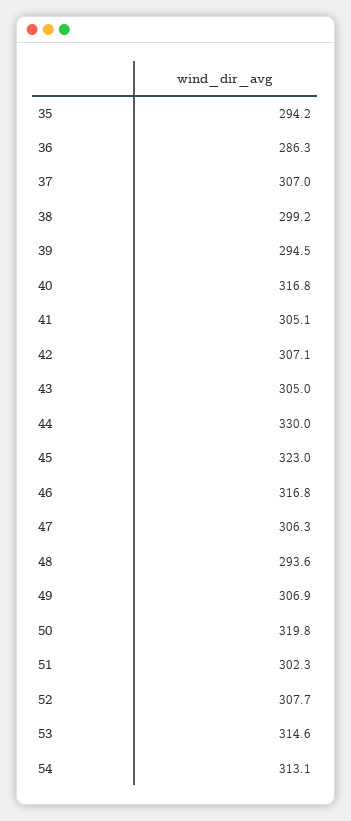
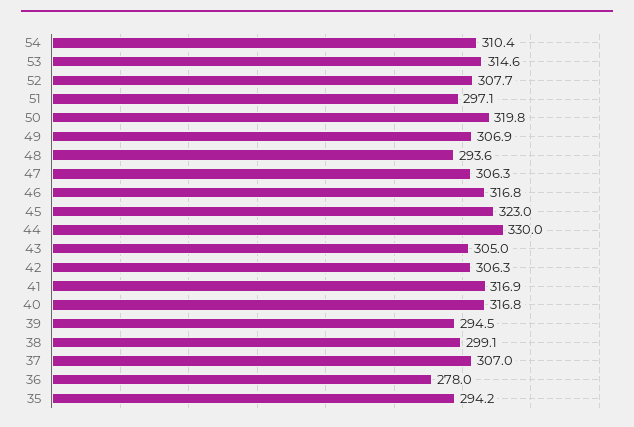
36: 286.3 -> 278
38: 299.2 -> 299.1
41: 305.1 -> 316.9
42: 307.1 -> 306.3
51: 302.3 -> 297.1
54: 313.1 -> 310.4

